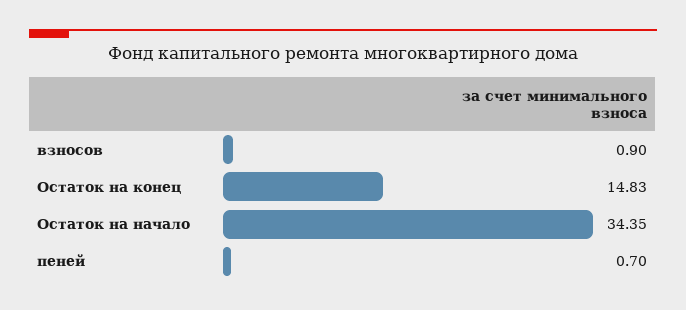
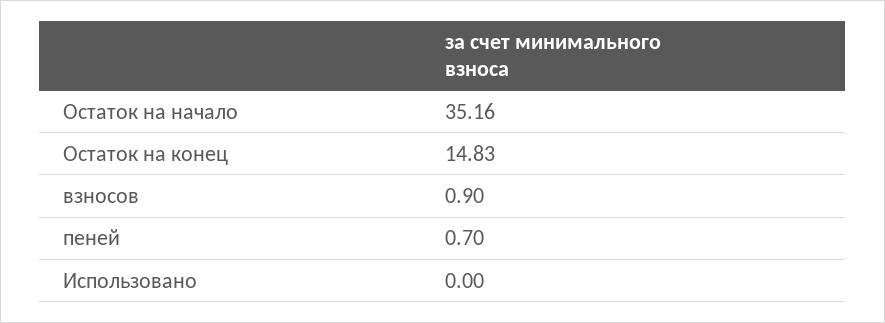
Остаток на начало: 34.35 -> 35.16
Использовано: none -> 0

